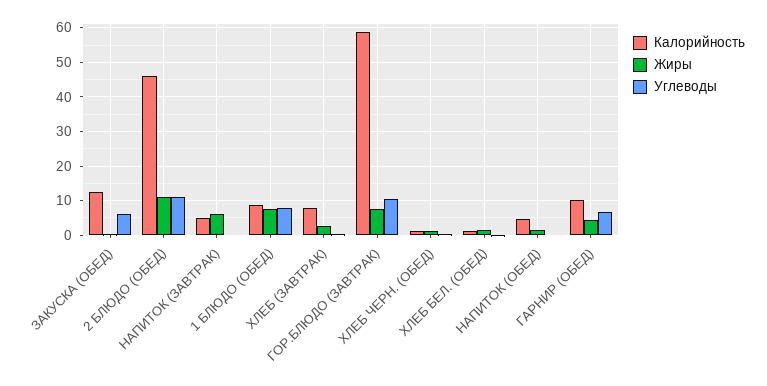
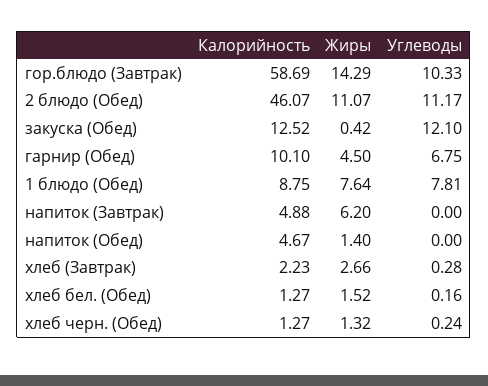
Углеводы, ЗАКУСКА (ОБЕД): 6 -> 12.1
Калорийность, ХЛЕБ (ЗАВТРАК): 8 -> 2.23
Жиры, ГОР.БЛЮДО (ЗАВТРАК): 8 -> 14.29

